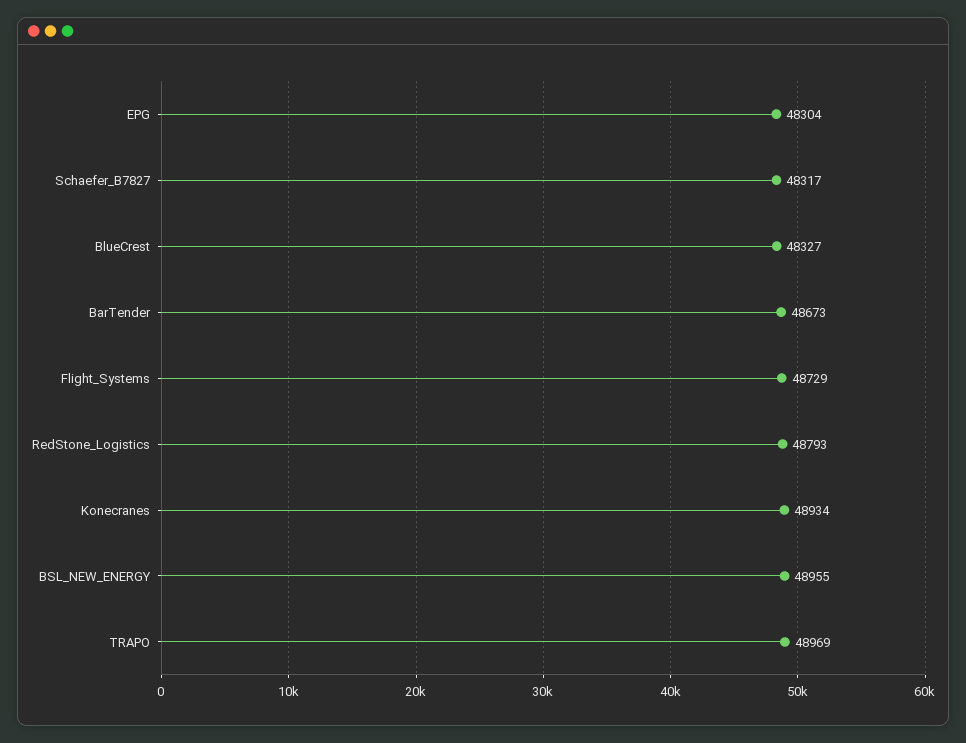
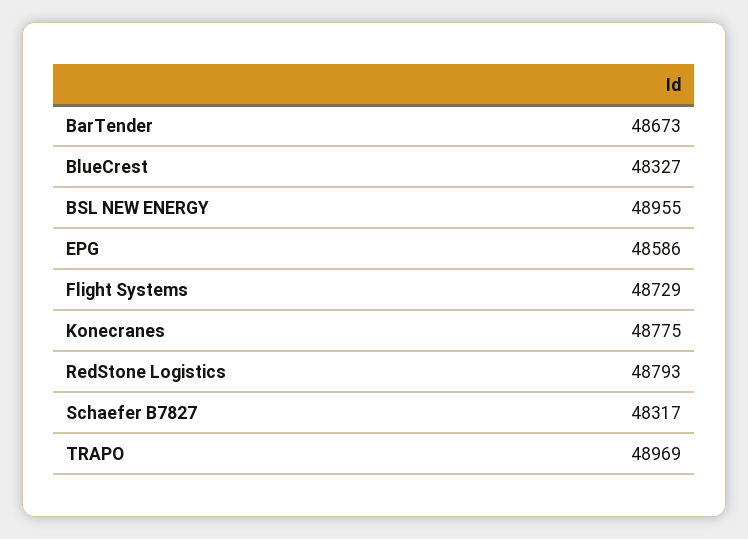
EPG: 48304 -> 48586
Konecranes: 48934 -> 48775

